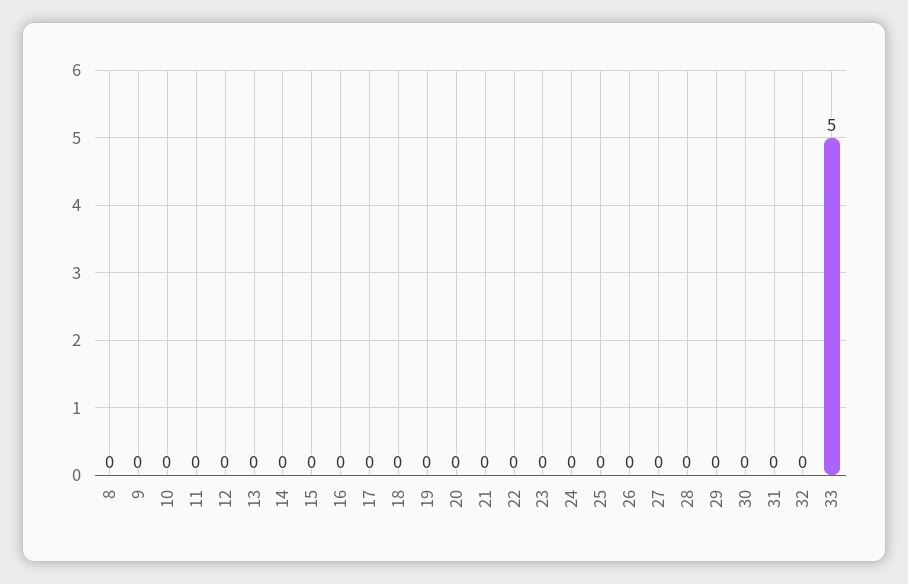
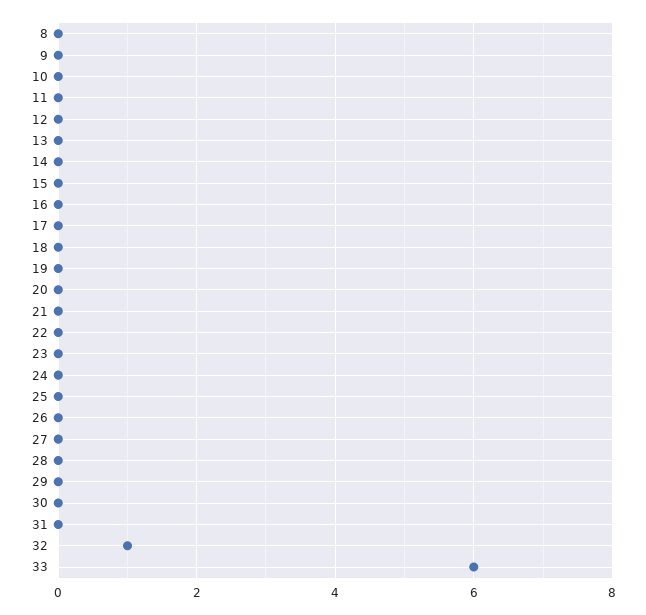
32: 0 -> 1
33: 5 -> 6

